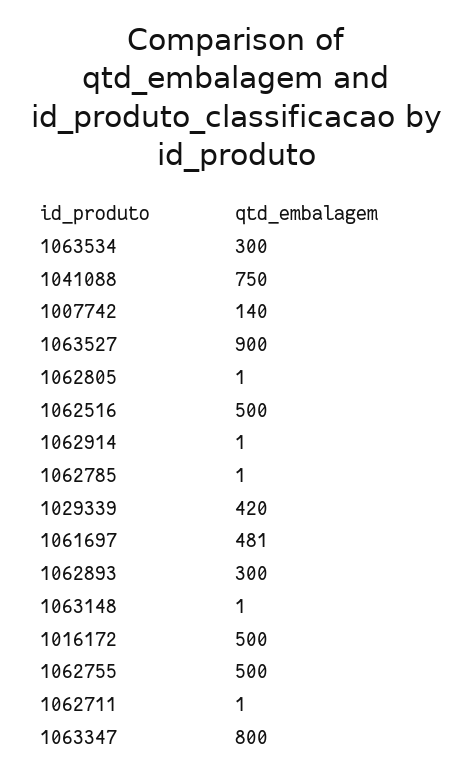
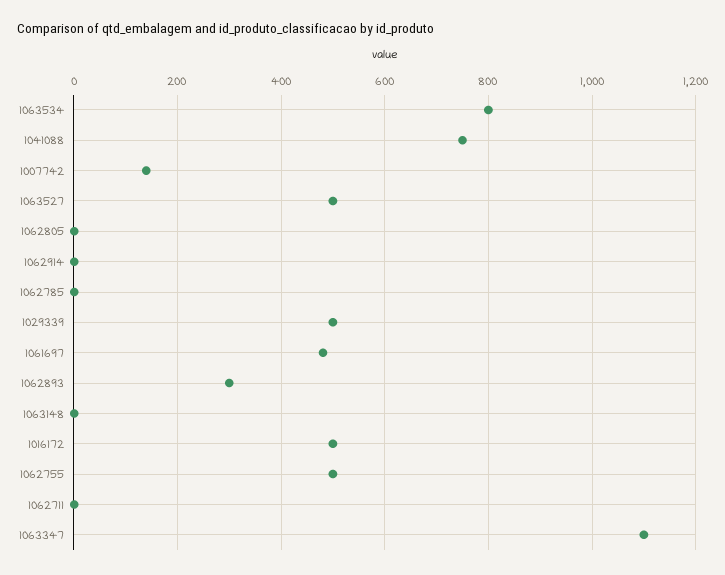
1063534: 300 -> 800
1063527: 900 -> 500
1062516: 500 -> none
1029339: 420 -> 500
1063347: 800 -> 1100

